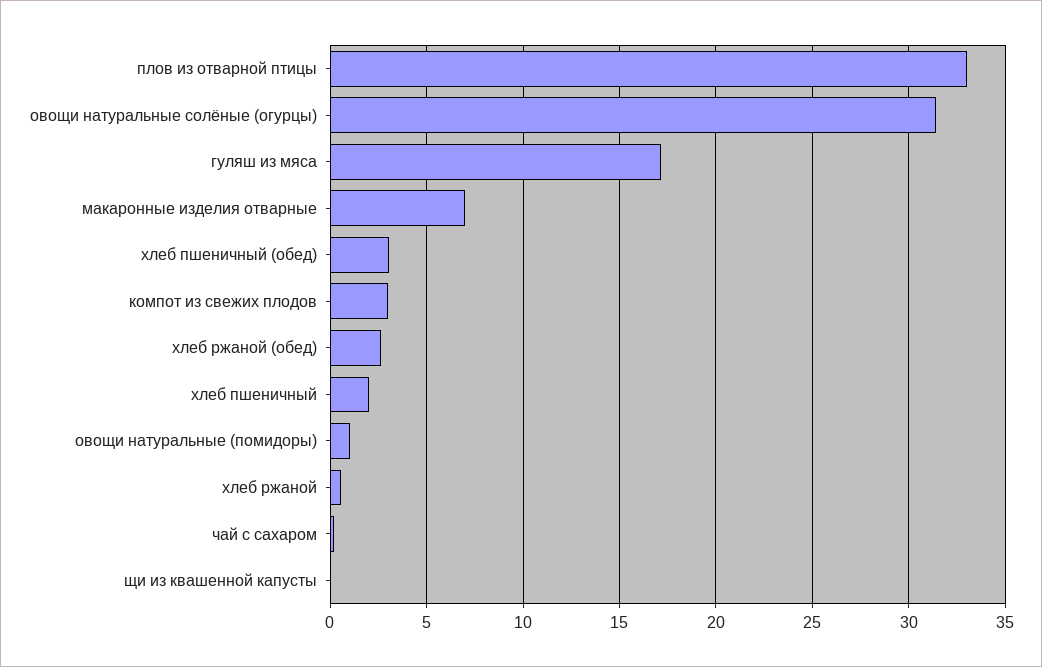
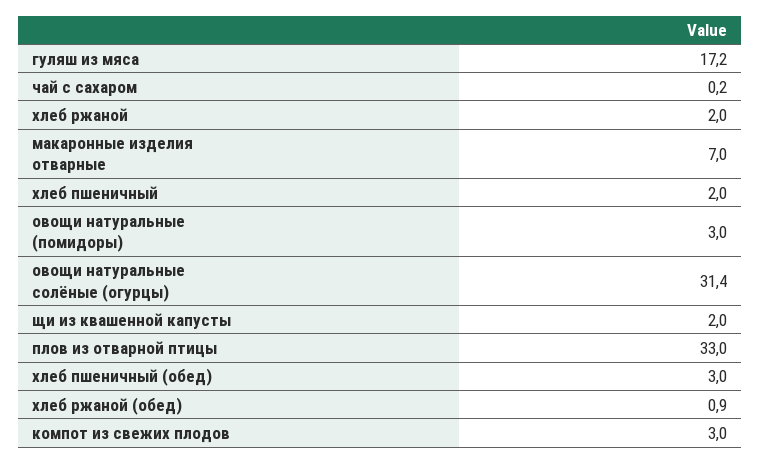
хлеб ржаной (обед): 2.5 -> 0.9
овощи натуральные (помидоры): 1 -> 3
хлеб ржаной: 0.5 -> 2
щи из квашенной капусты: 0 -> 2

